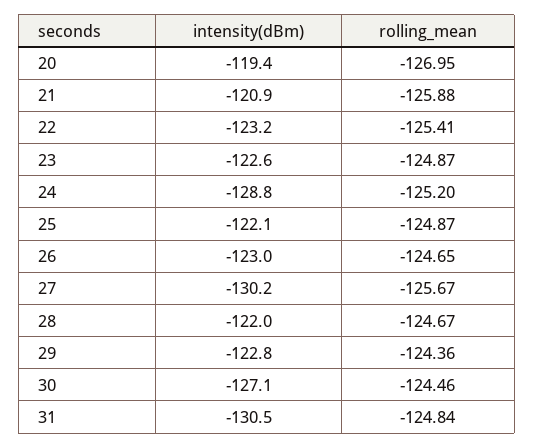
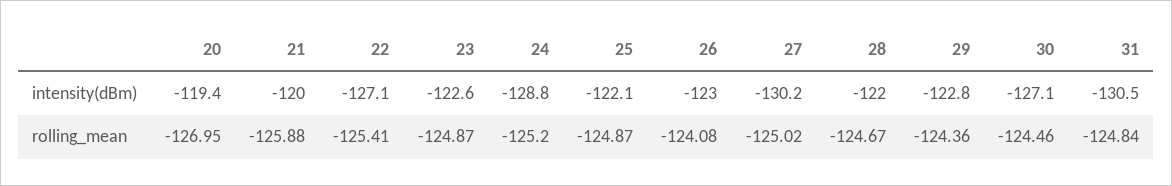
intensity(dBm), 21: -120.9 -> -120
intensity(dBm), 22: -123.2 -> -127.1
rolling_mean, 26: -124.65 -> -124.08
rolling_mean, 27: -125.67 -> -125.02

